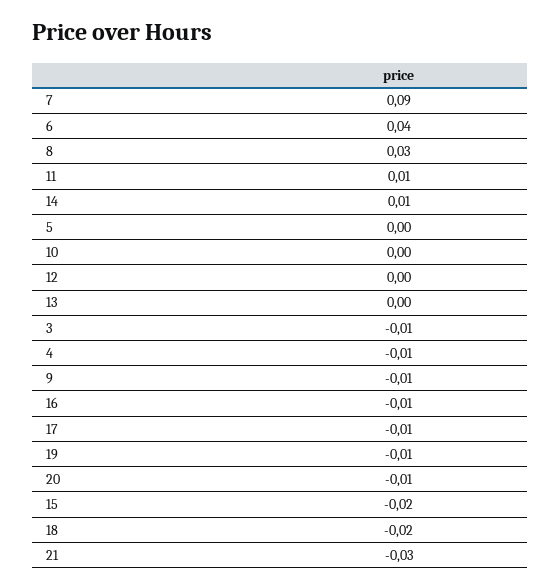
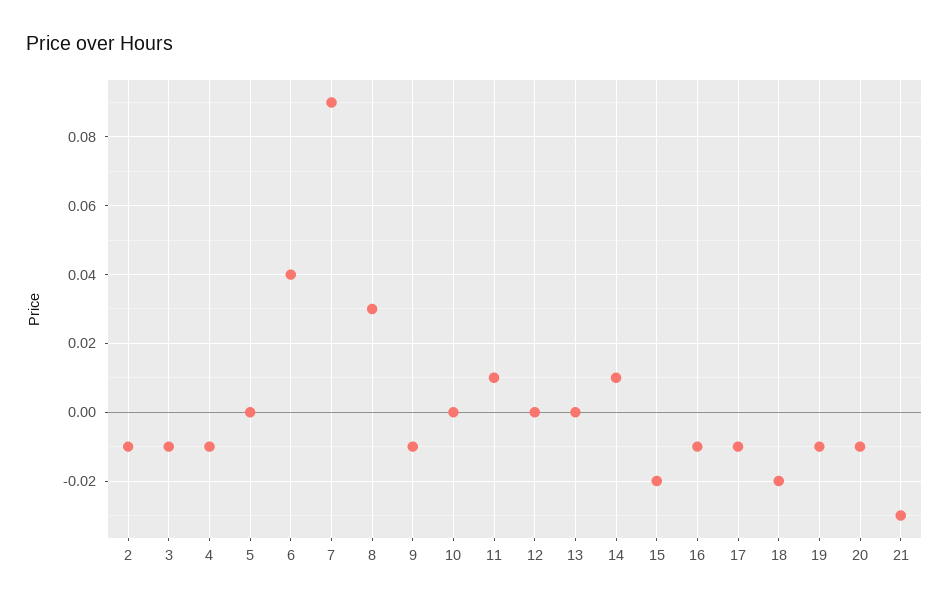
2: none -> -0.01

